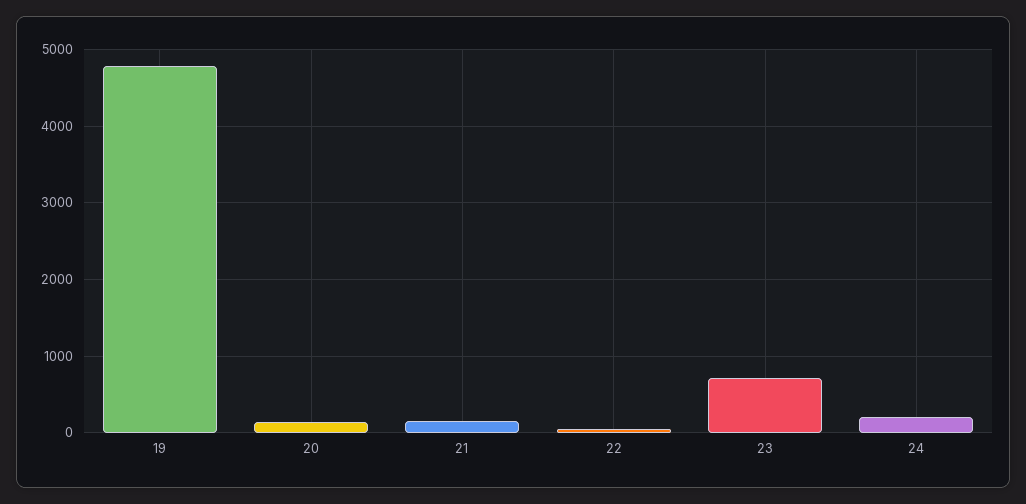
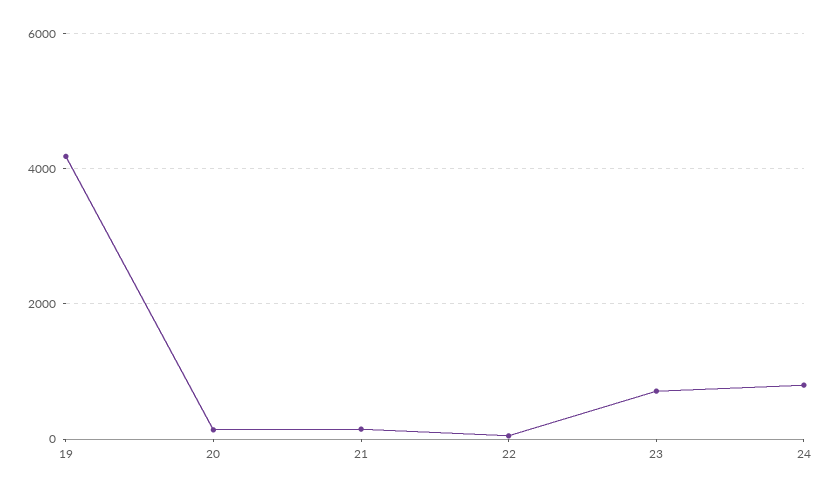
19: 4800 -> 4200
24: 200 -> 800

